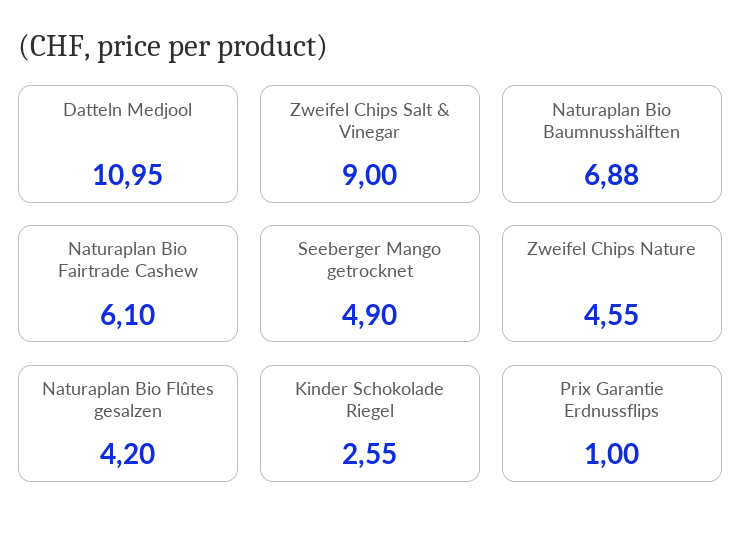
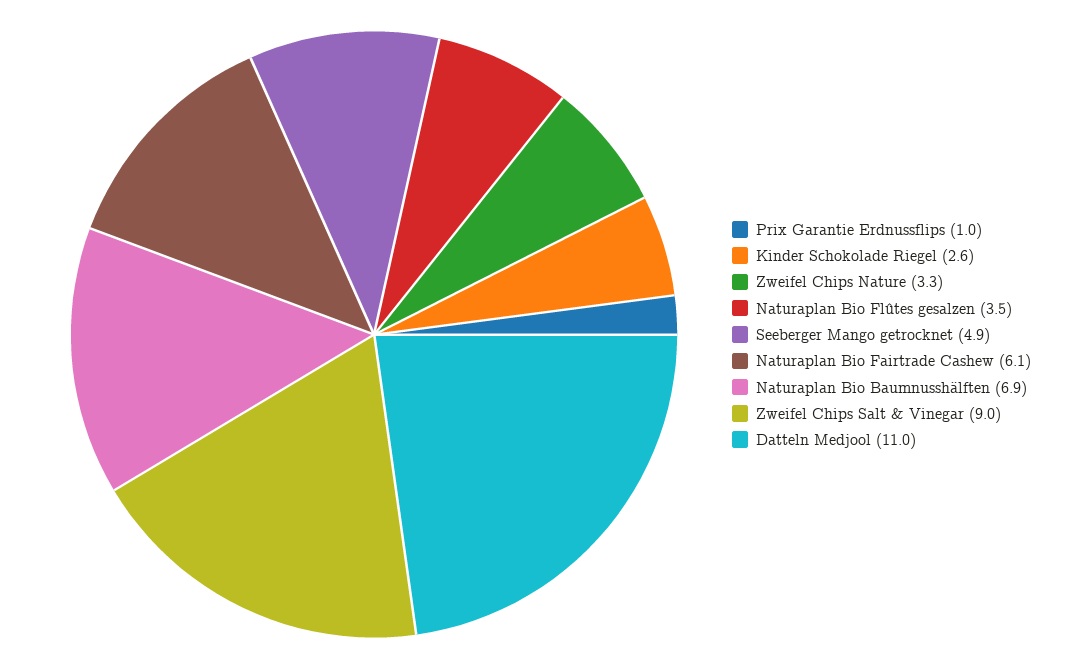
Zweifel Chips Nature: 4.55 -> 3.3
Naturaplan Bio Flûtes gesalzen: 4.2 -> 3.5

